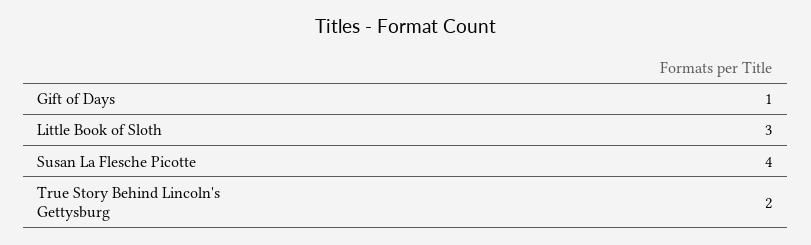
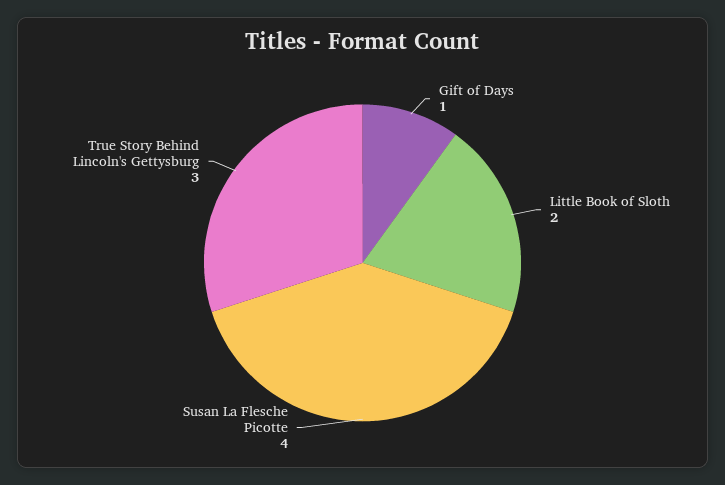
Little Book of Sloth: 3 -> 2
True Story Behind Lincoln's Gettysburg: 2 -> 3

